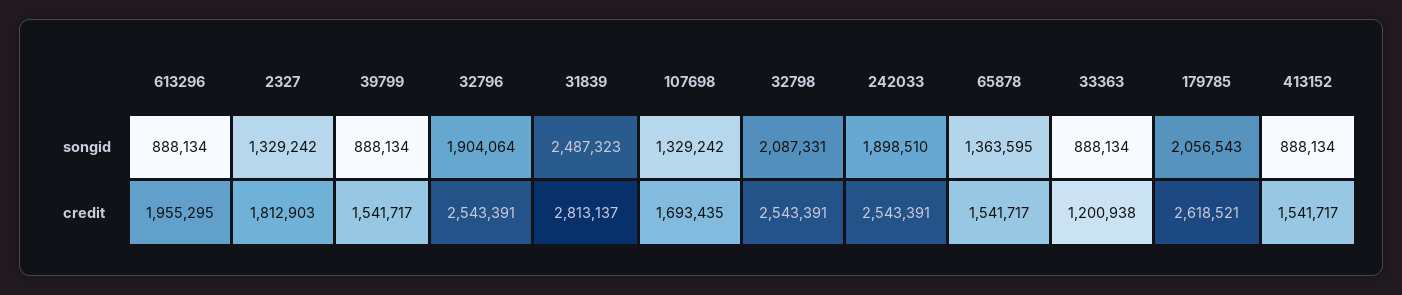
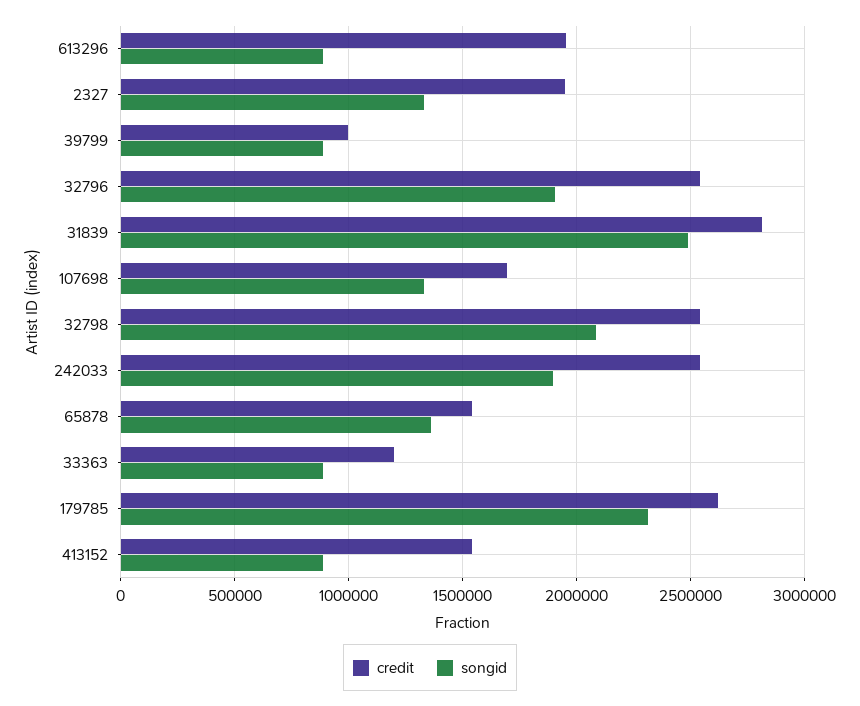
songid, 179785: 2056543 -> 2300000
credit, 2327: 1812903 -> 1950000
credit, 39799: 1541717 -> 1000000

